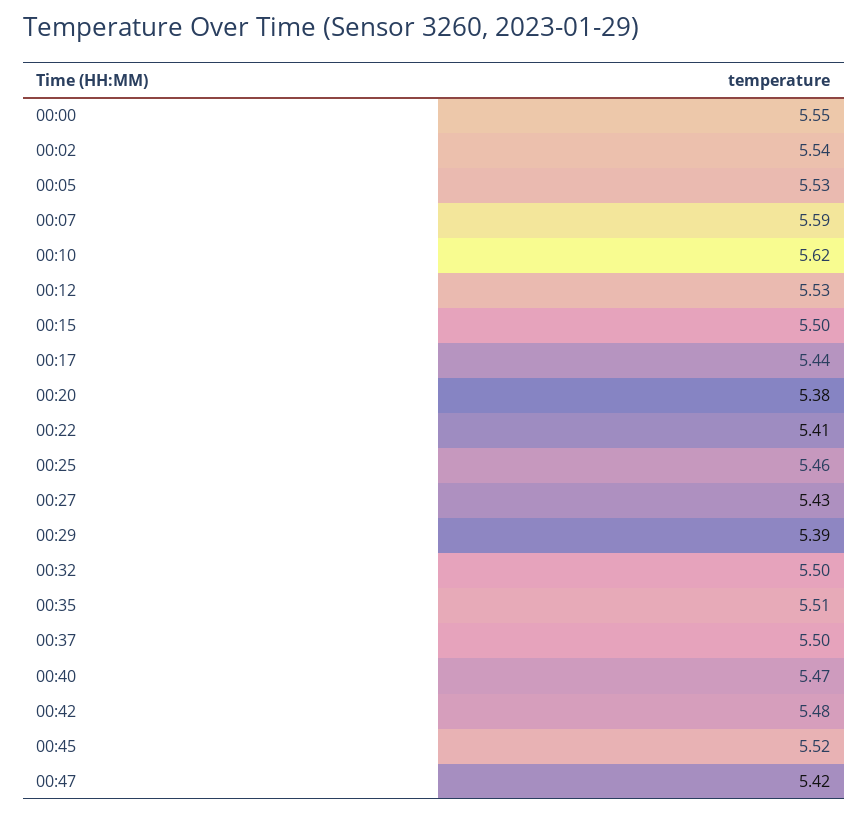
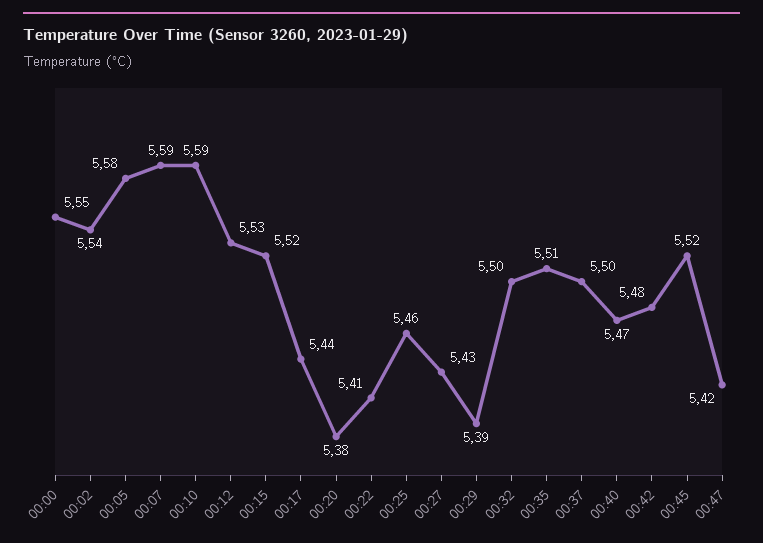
00:05: 5.53 -> 5.58
00:10: 5.62 -> 5.59
00:15: 5.5 -> 5.52

